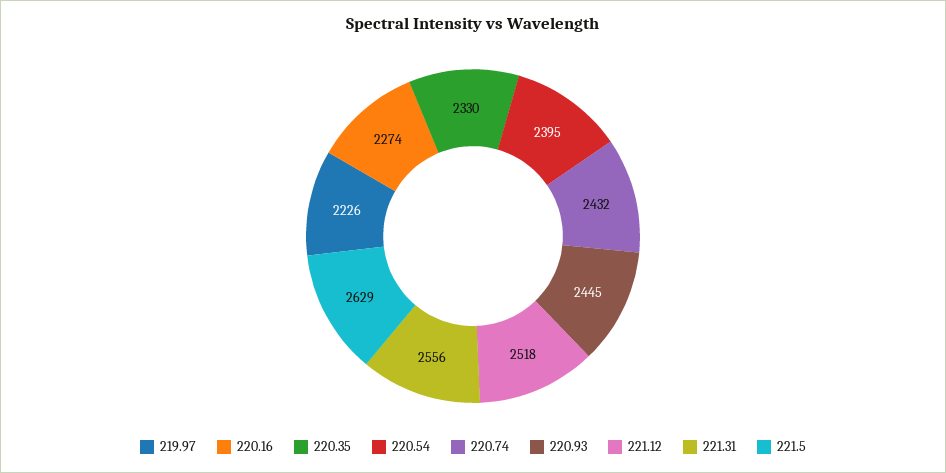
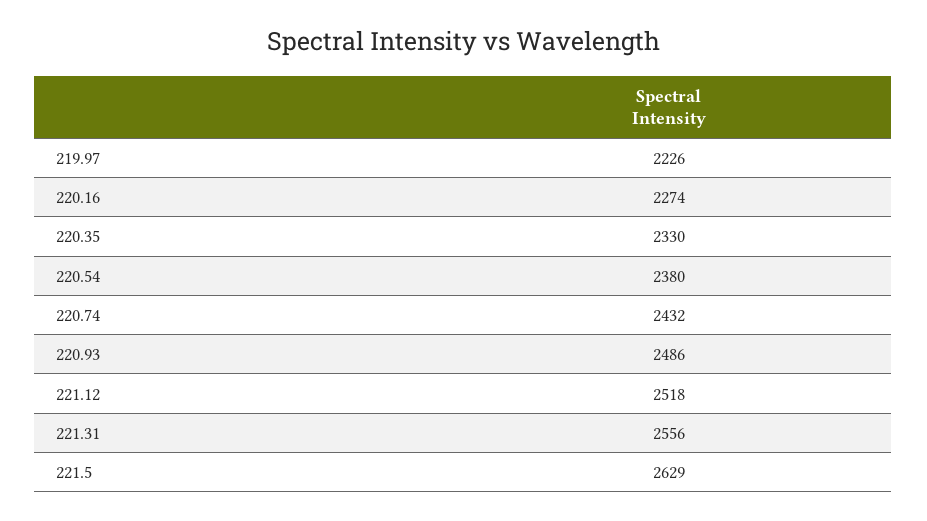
220.54: 2395 -> 2380
220.93: 2445 -> 2486

